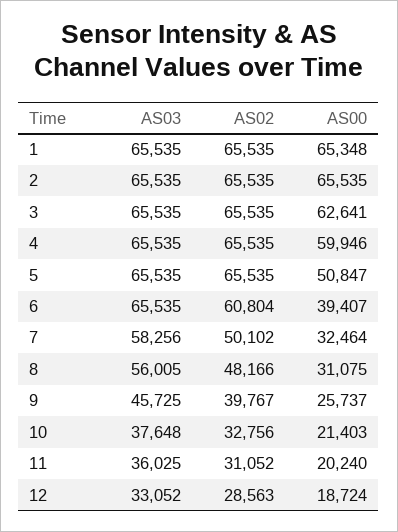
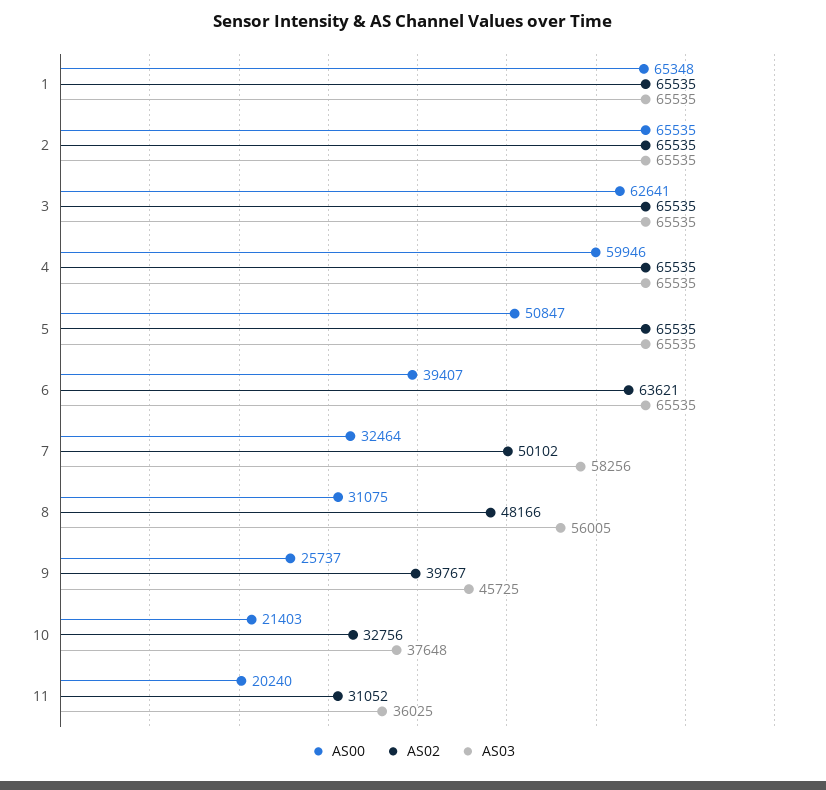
AS02, 6: 60804 -> 63621
AS03, 12: 33052 -> none
AS02, 12: 28563 -> none
AS00, 12: 18724 -> none

